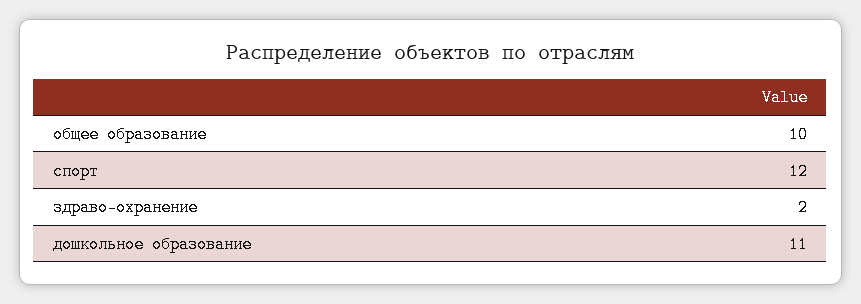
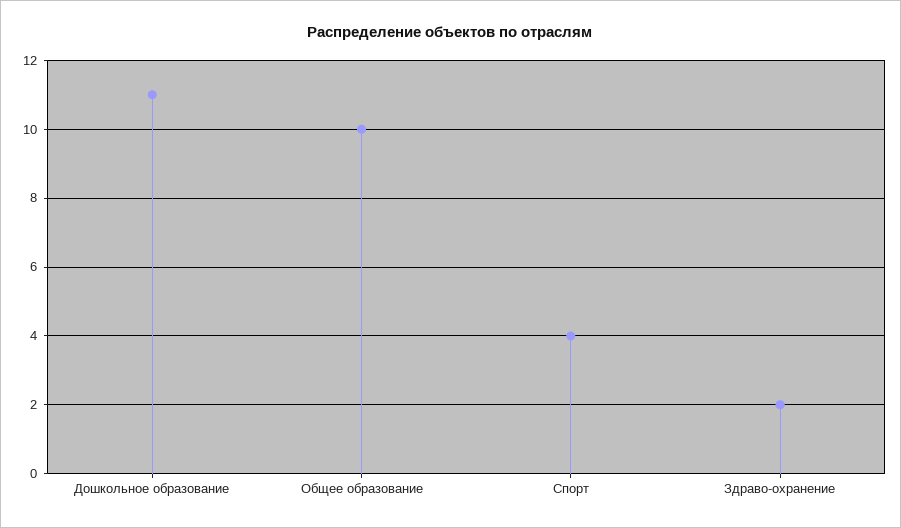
спорт: 12 -> 4

